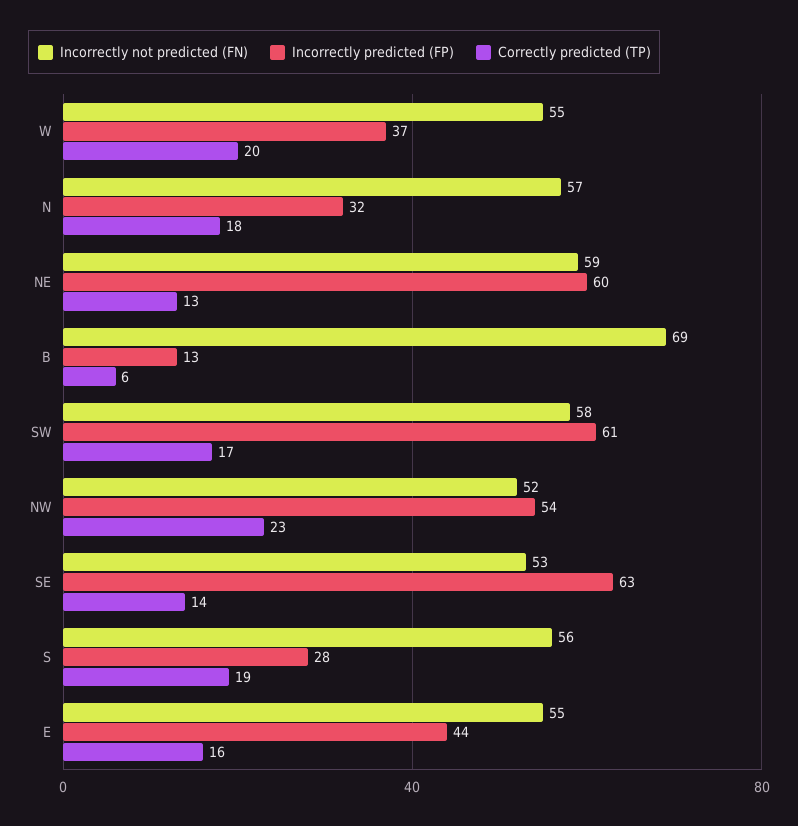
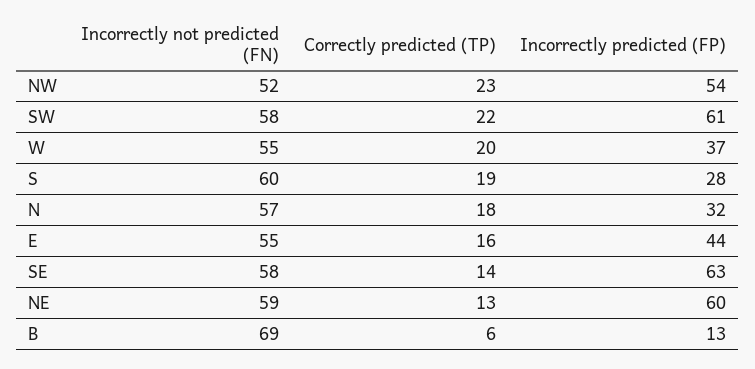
Correctly predicted (TP), SW: 17 -> 22
Incorrectly not predicted (FN), SE: 53 -> 58
Incorrectly not predicted (FN), S: 56 -> 60

